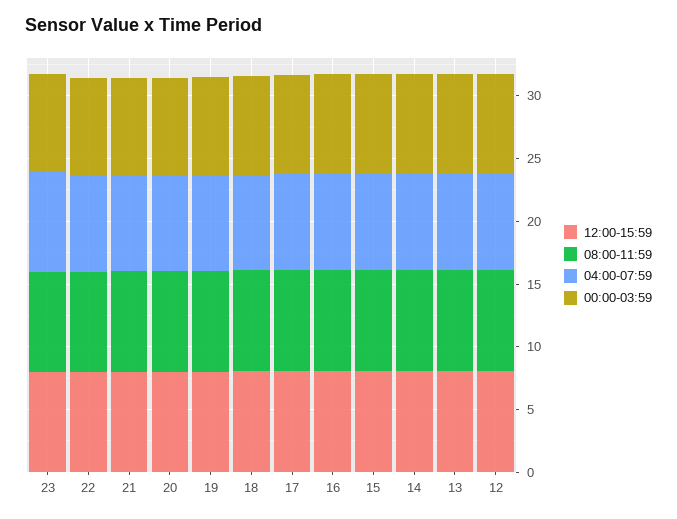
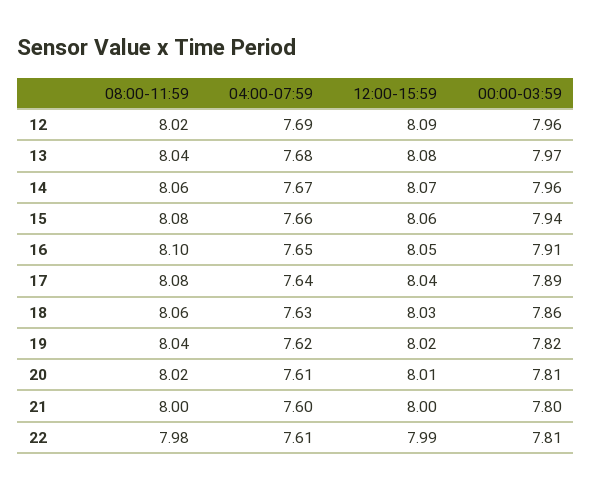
12:00-15:59, 23: 8 -> none
08:00-11:59, 23: 8 -> none
04:00-07:59, 23: 8 -> none
00:00-03:59, 23: 8 -> none

